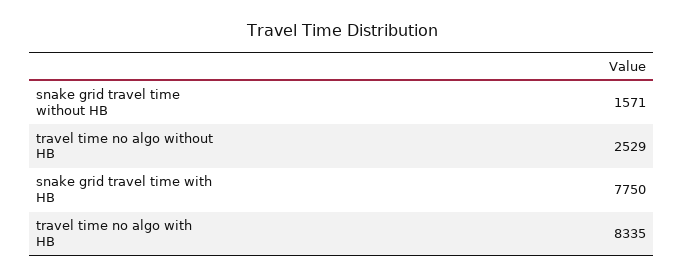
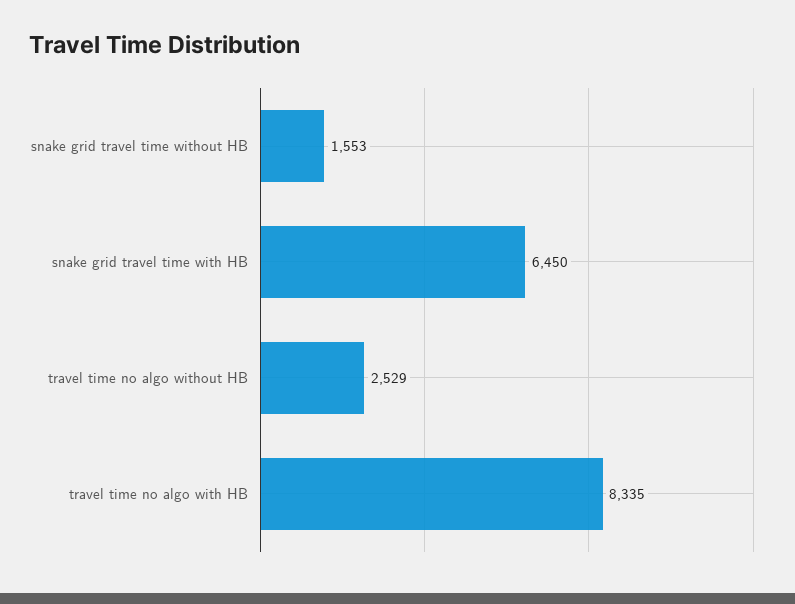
snake grid travel time without HB: 1571 -> 1553
snake grid travel time with HB: 7750 -> 6450

